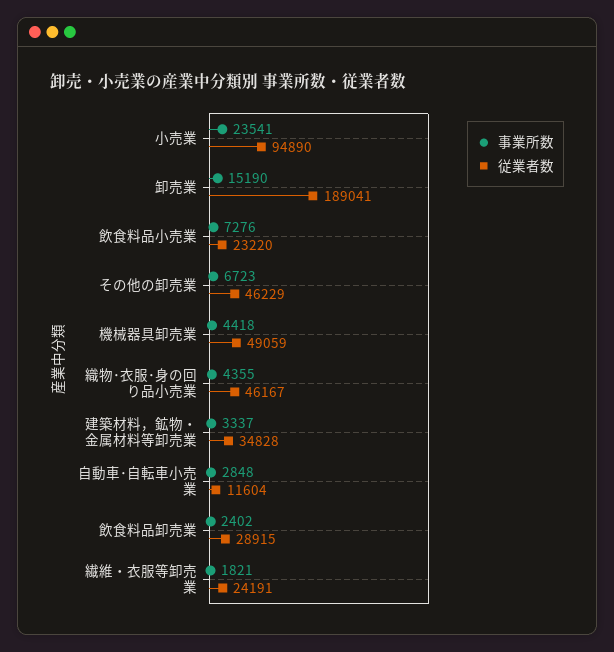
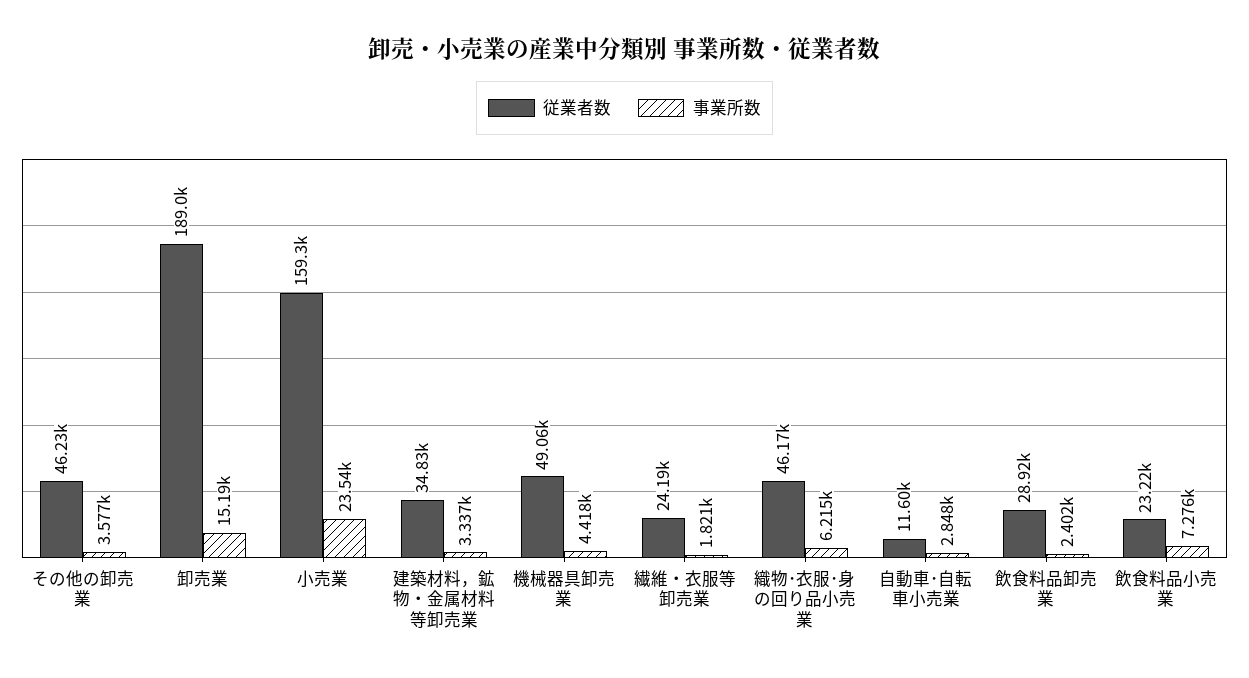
従業者数, 小売業: 94890 -> 159300
事業所数, その他の卸売業: 6723 -> 3577
事業所数, 織物･衣服･身の回り品小売業: 4355 -> 6215

